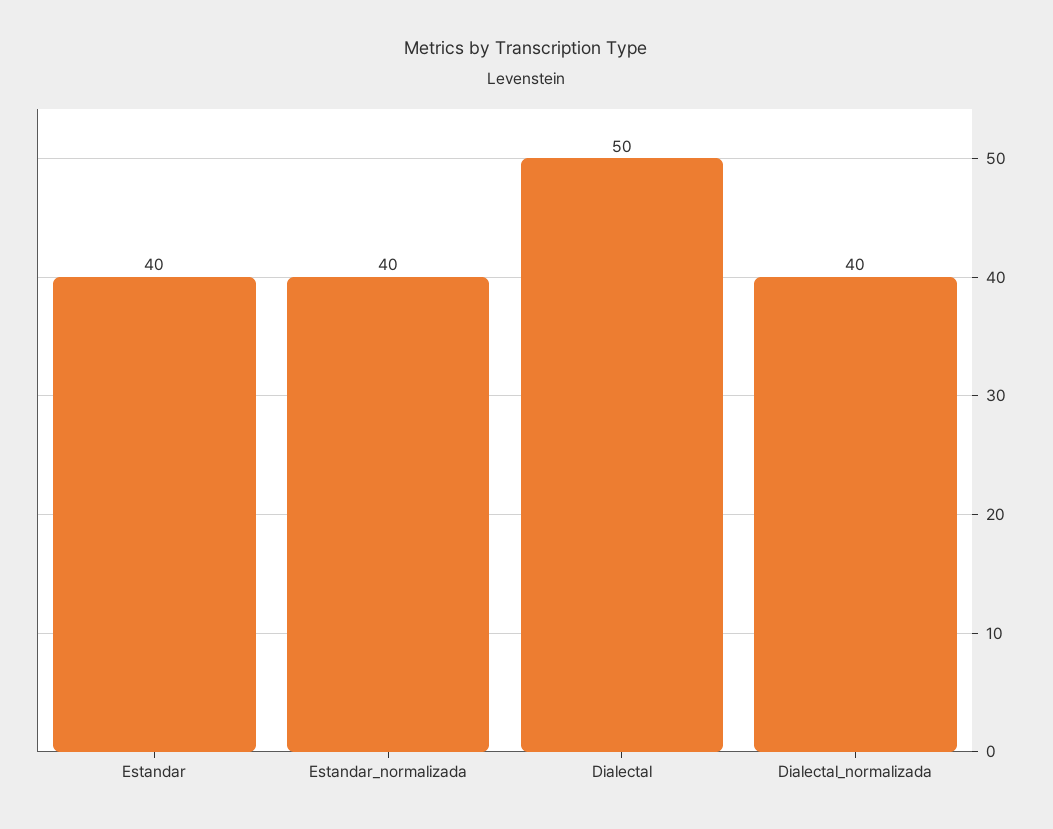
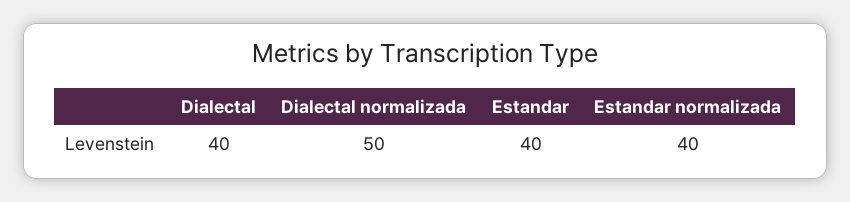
Dialectal: 50 -> 40
Dialectal_normalizada: 40 -> 50

